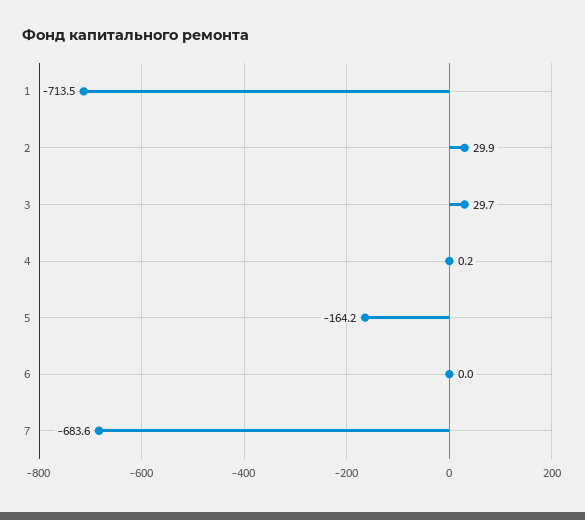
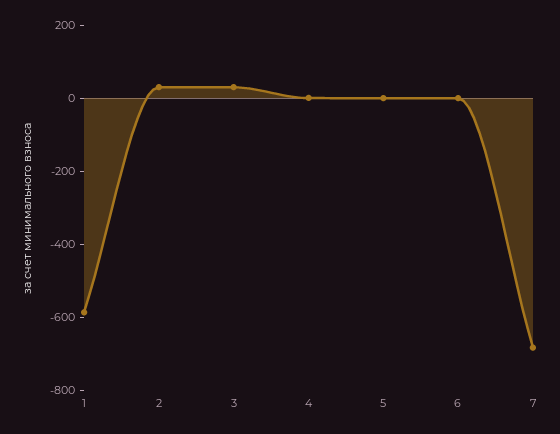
1: -713.5 -> -600
5: -164.2 -> 0

